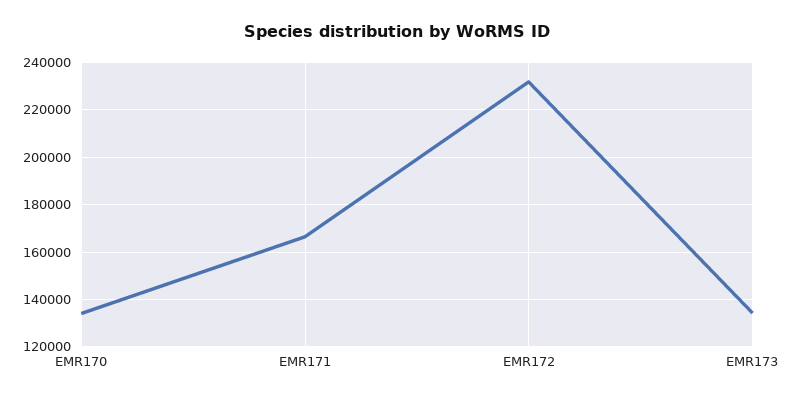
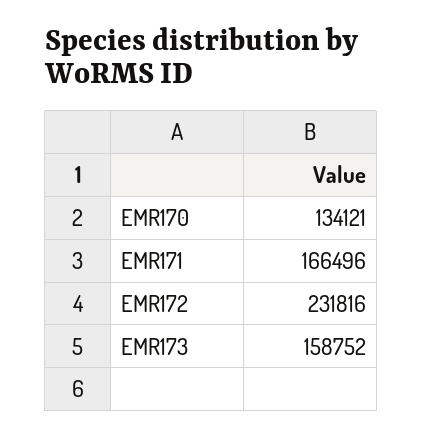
EMR173: 135000 -> 158752

